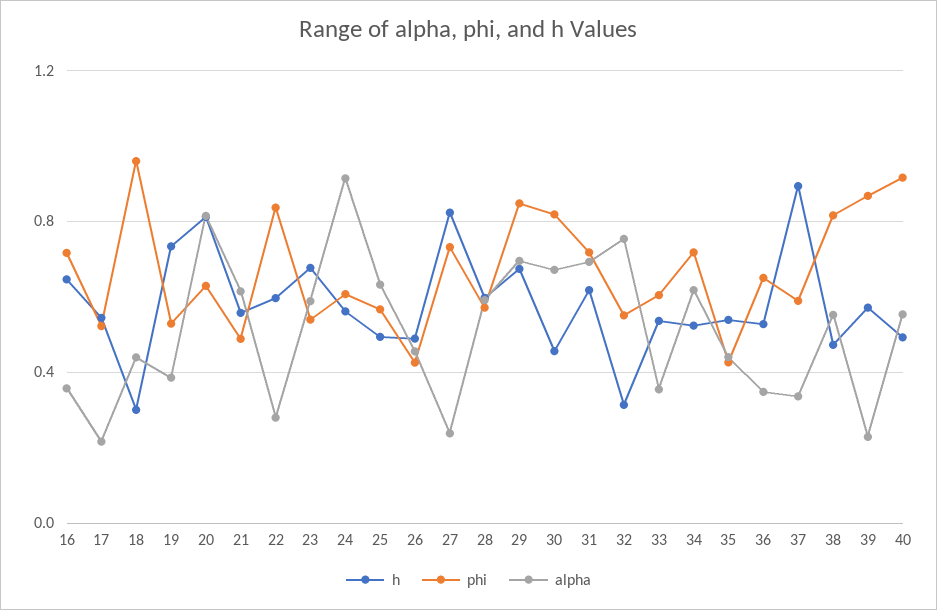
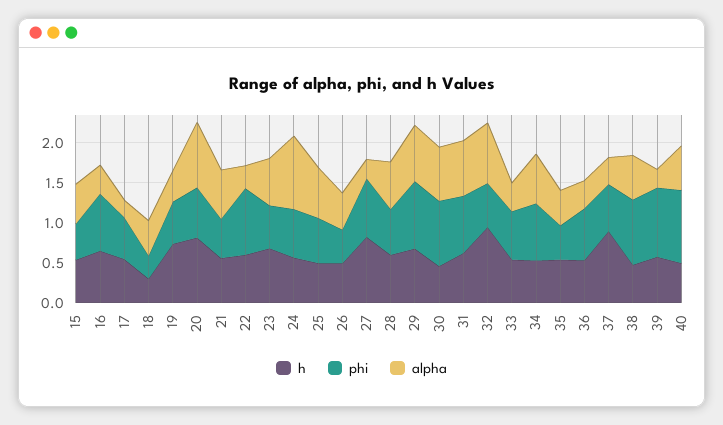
phi, 18: 0.95 -> 0.25
h, 32: 0.3 -> 1
h, 15: none -> 0.5
phi, 15: none -> 0.5
alpha, 15: none -> 0.5

